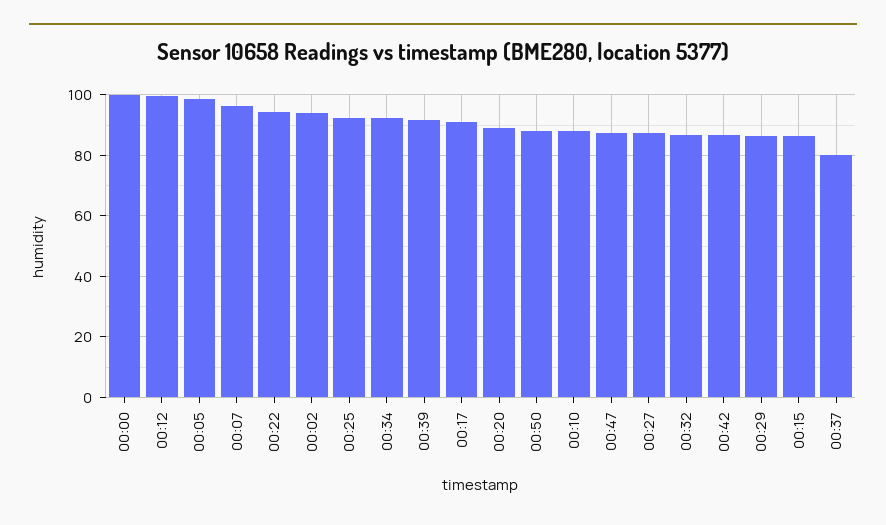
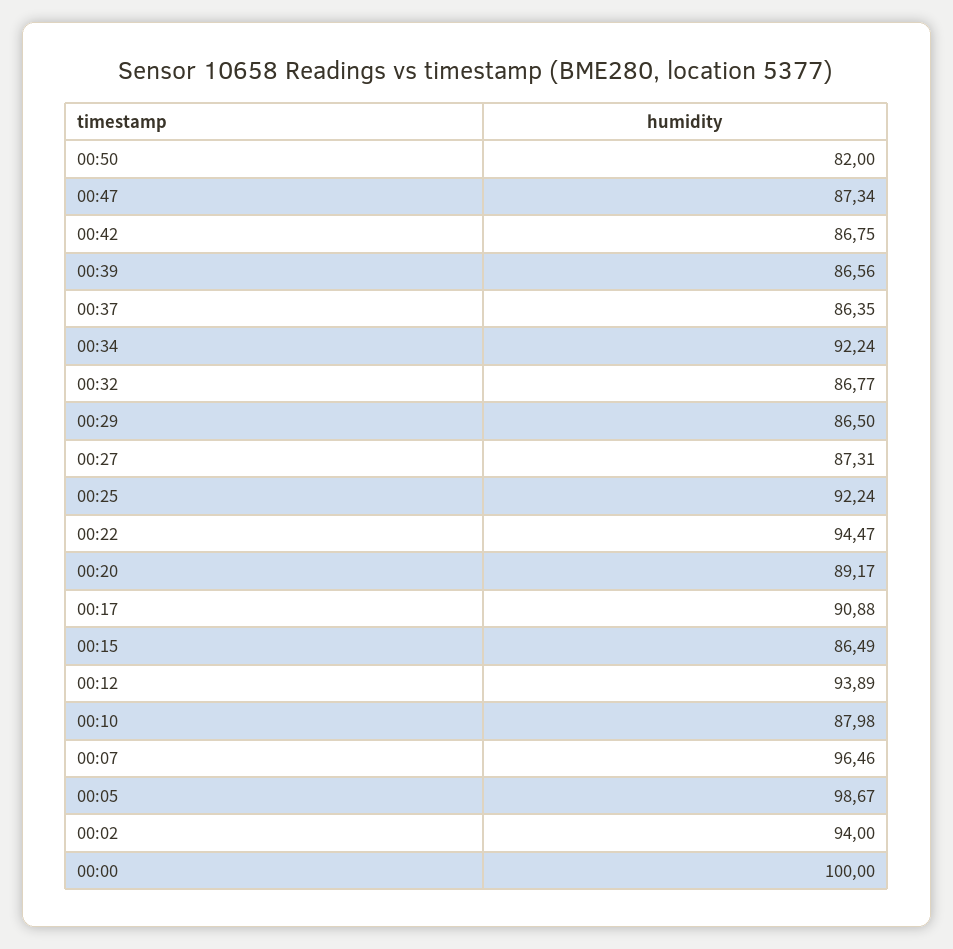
00:12: 100 -> 93.89
00:39: 92 -> 86.56
00:50: 88 -> 82
00:37: 80 -> 86.35

